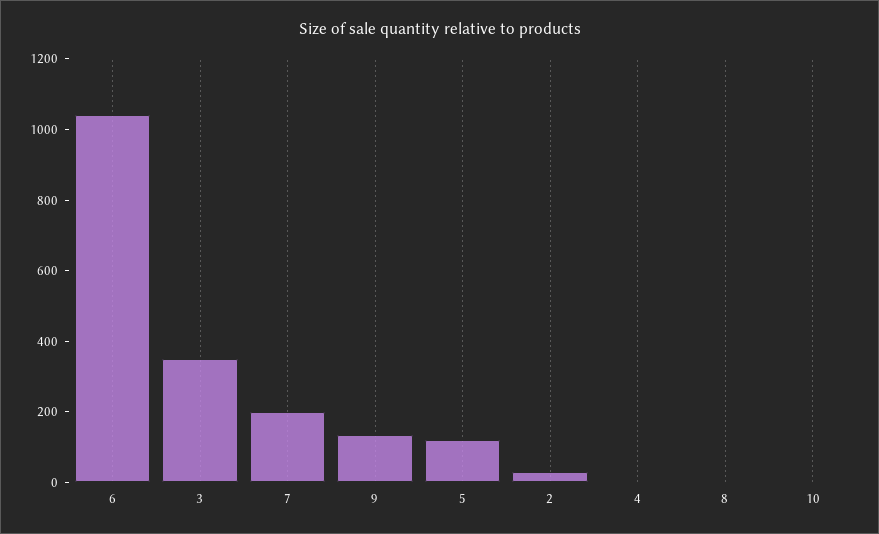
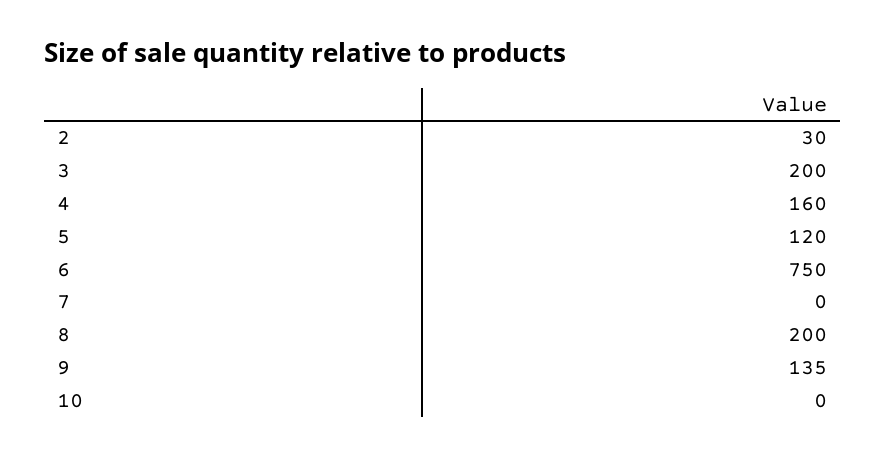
6: 1050 -> 750
3: 350 -> 200
7: 200 -> 0
4: 0 -> 160
8: 0 -> 200

